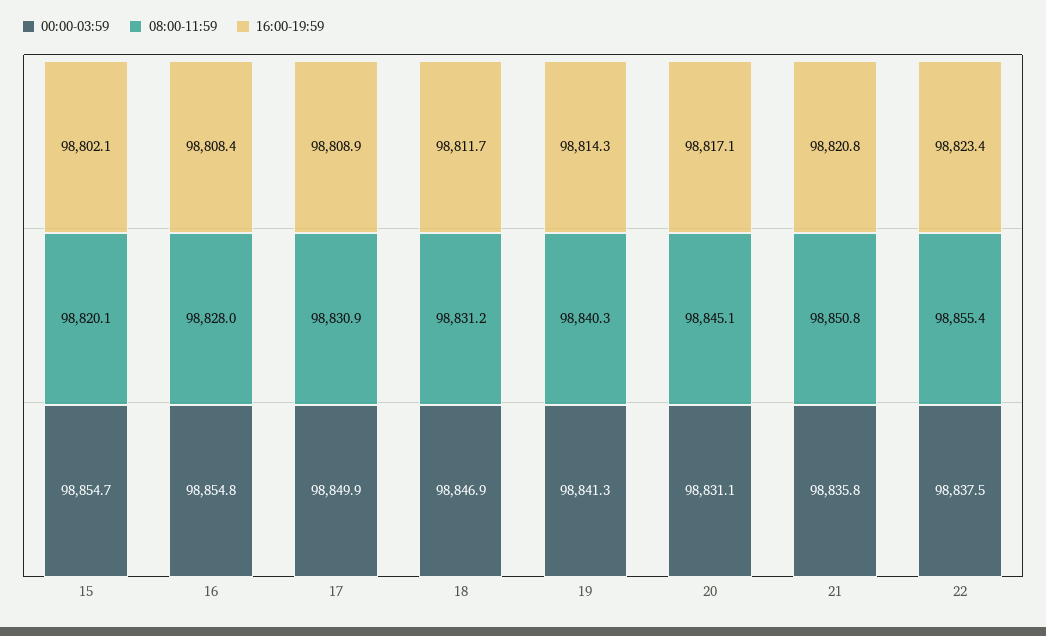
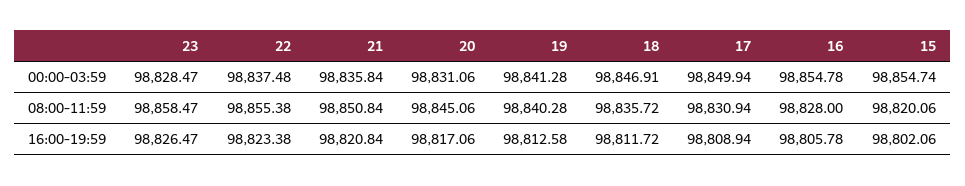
16:00-19:59, 16: 98808.4 -> 98805.78
08:00-11:59, 18: 98831.2 -> 98835.72
16:00-19:59, 19: 98814.3 -> 98812.58
00:00-03:59, 23: none -> 98828.47
08:00-11:59, 23: none -> 98858.47
16:00-19:59, 23: none -> 98826.47

